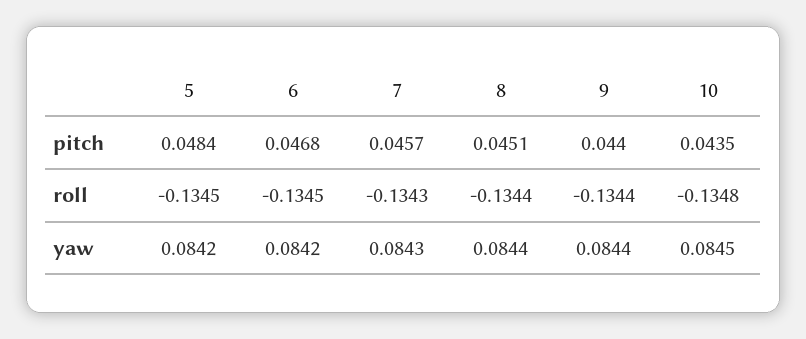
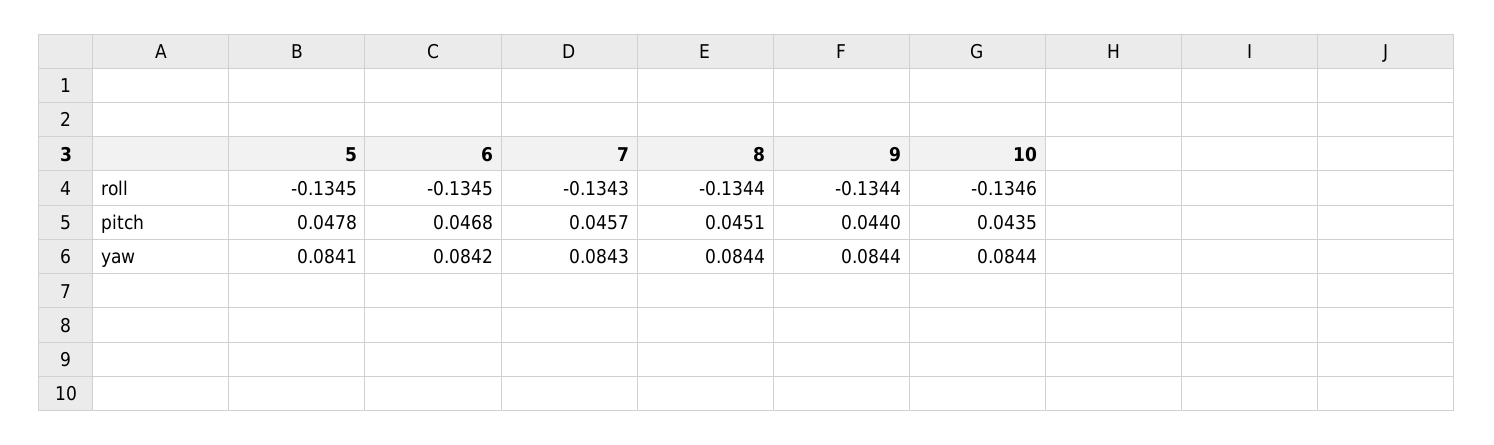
5, pitch: 0.0484 -> 0.0478
10, roll: -0.1348 -> -0.1346
5, yaw: 0.0842 -> 0.0841
10, yaw: 0.0845 -> 0.0844

